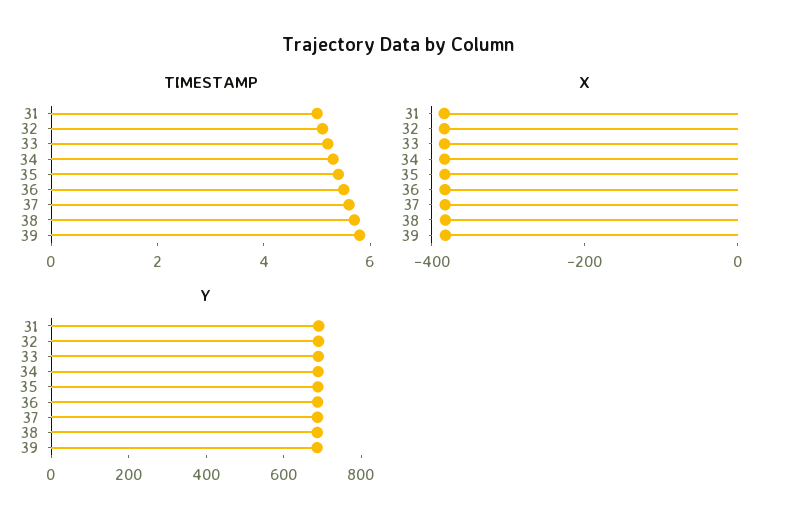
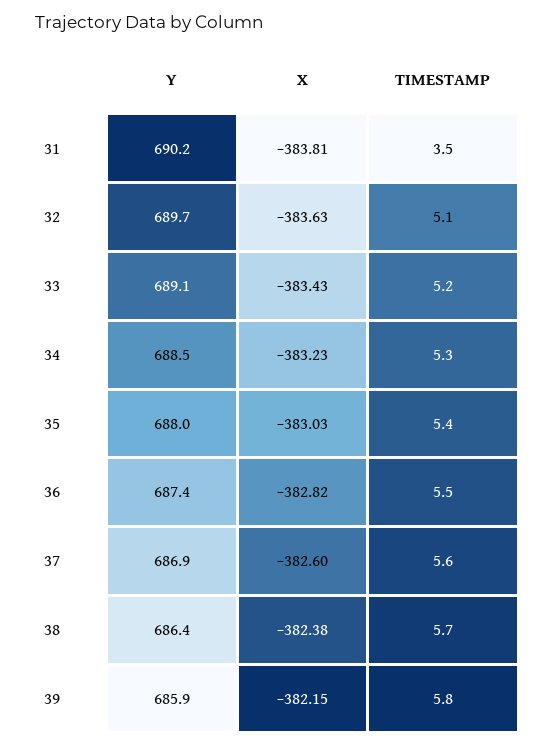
TIMESTAMP, 31: 5 -> 3.5

